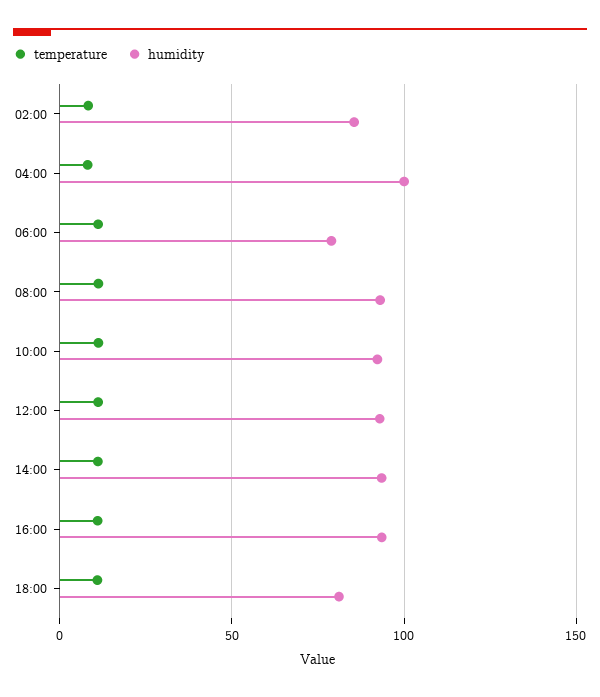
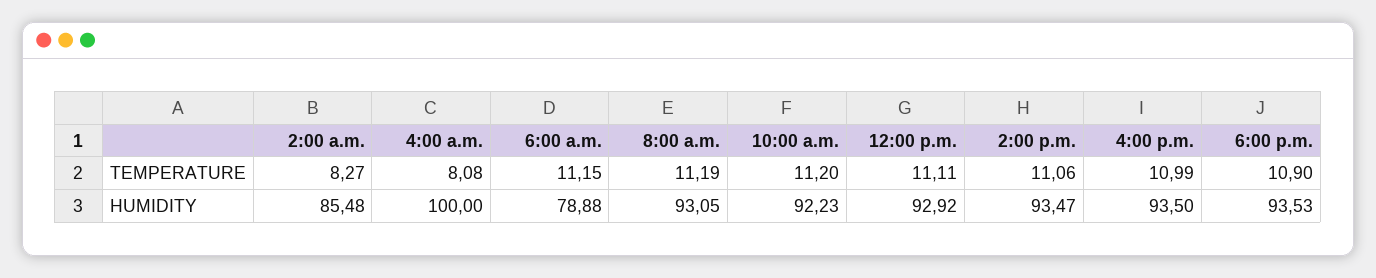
humidity, 18:00: 80 -> 93.53

